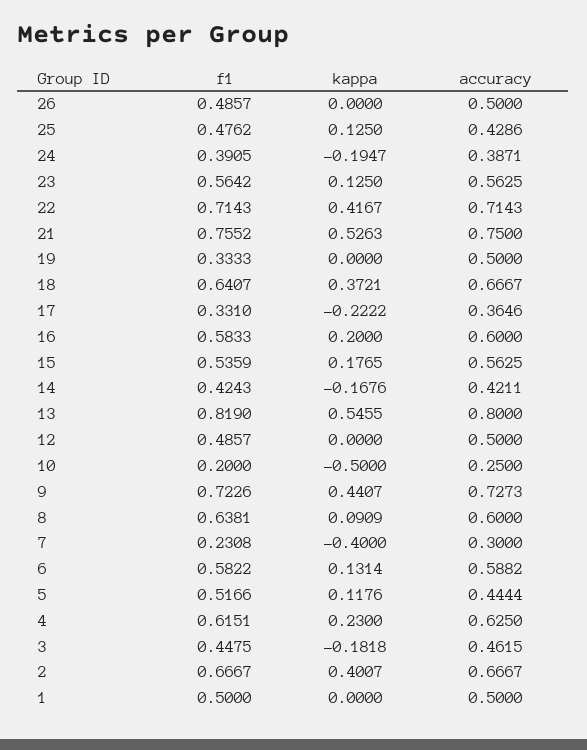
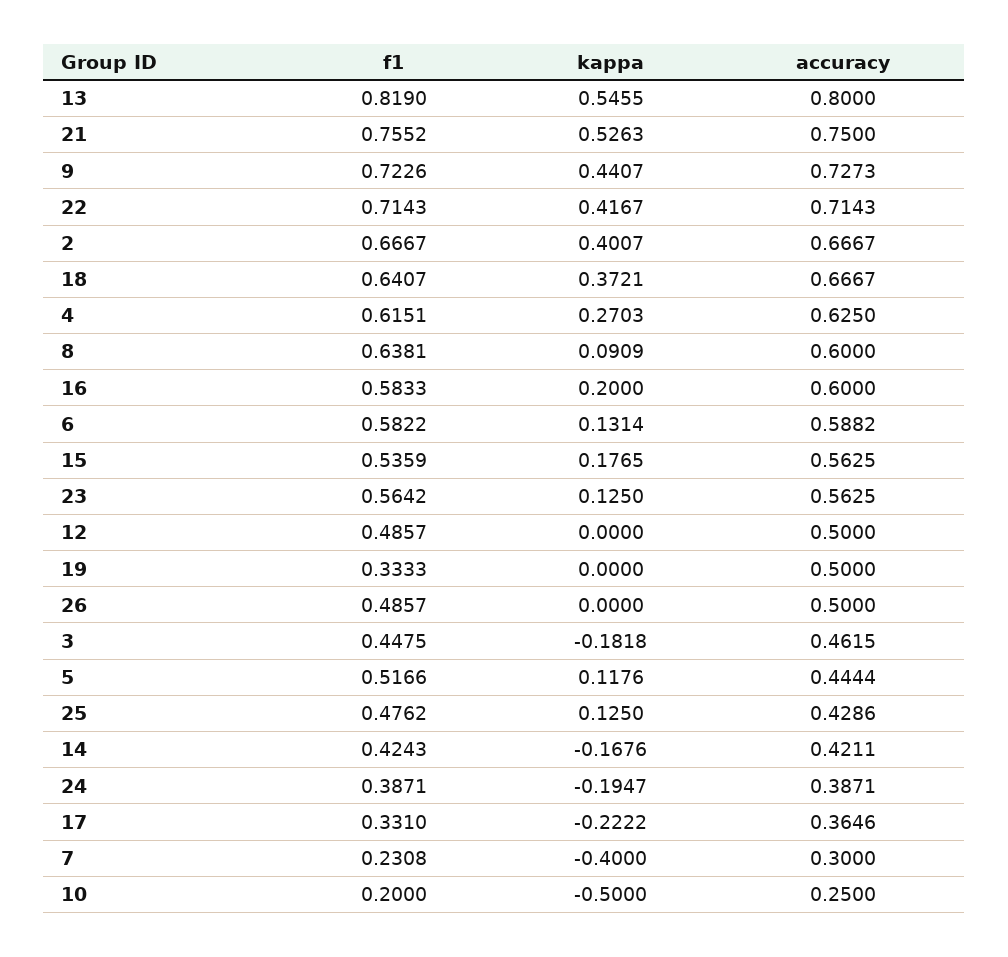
f1, 24: 0.3905 -> 0.3871
kappa, 4: 0.23 -> 0.2703
f1, 1: 0.5 -> none
kappa, 1: 0 -> none
accuracy, 1: 0.5 -> none

